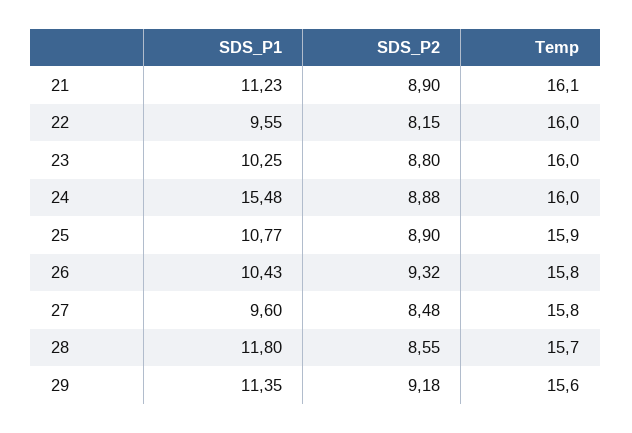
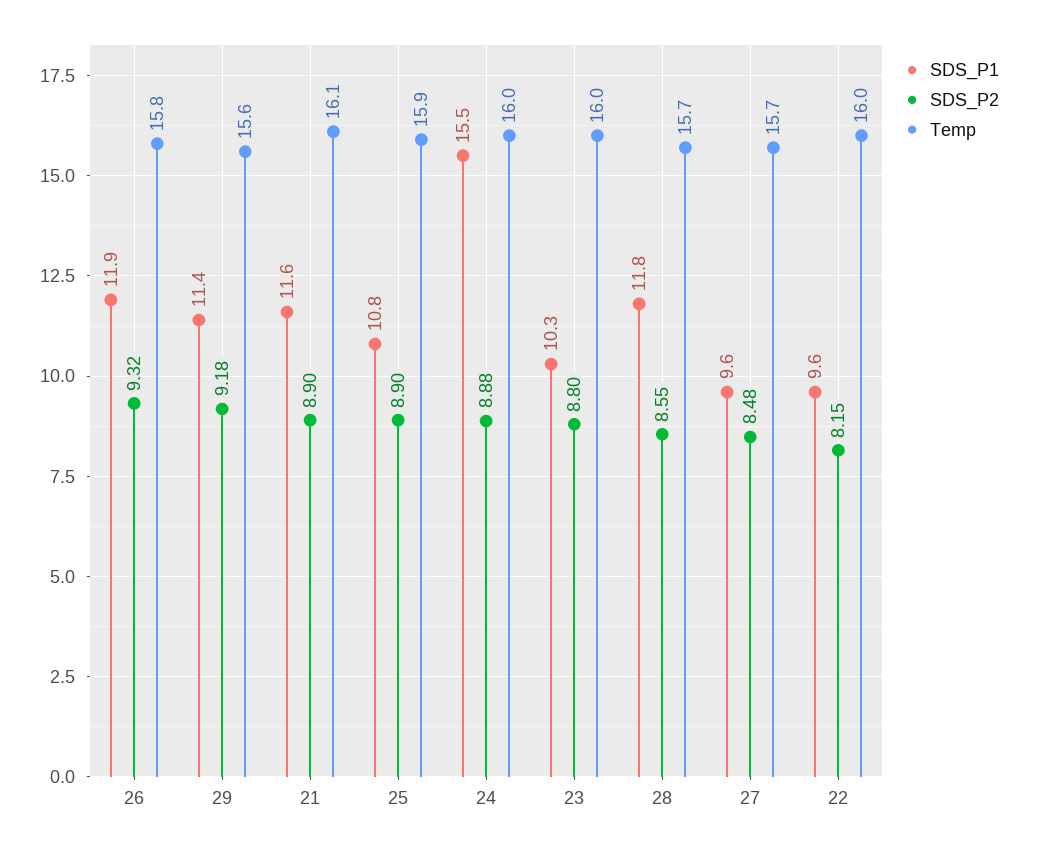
SDS_P1, 21: 11.23 -> 11.6
SDS_P1, 26: 10.43 -> 11.9
Temp, 27: 15.8 -> 15.7

